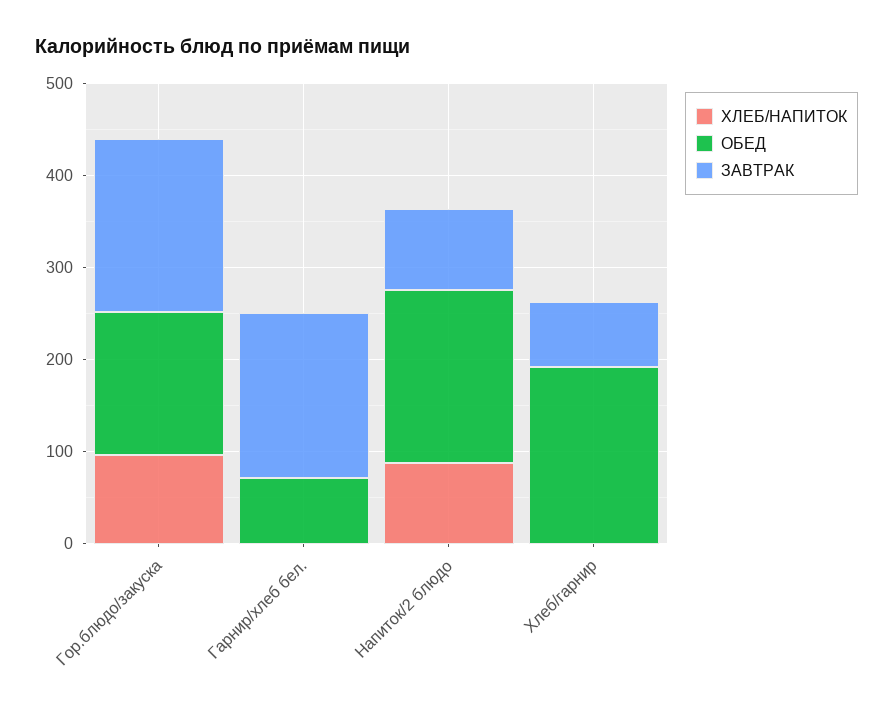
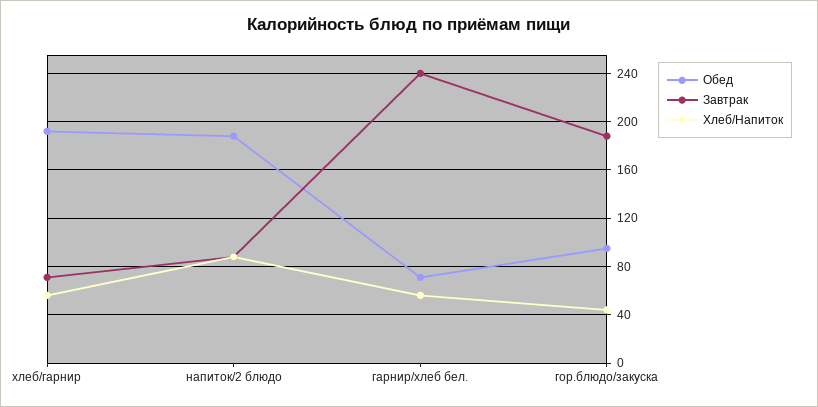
ХЛЕБ/НАПИТОК, Гор.блюдо/закуска: 100 -> 45
ОБЕД, Гор.блюдо/закуска: 160 -> 95
ХЛЕБ/НАПИТОК, Гарнир/хлеб бел.: 0 -> 55
ЗАВТРАК, Гарнир/хлеб бел.: 180 -> 240
ХЛЕБ/НАПИТОК, Хлеб/гарнир: 0 -> 55

